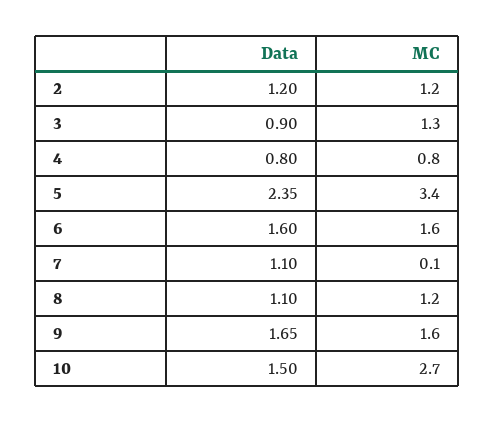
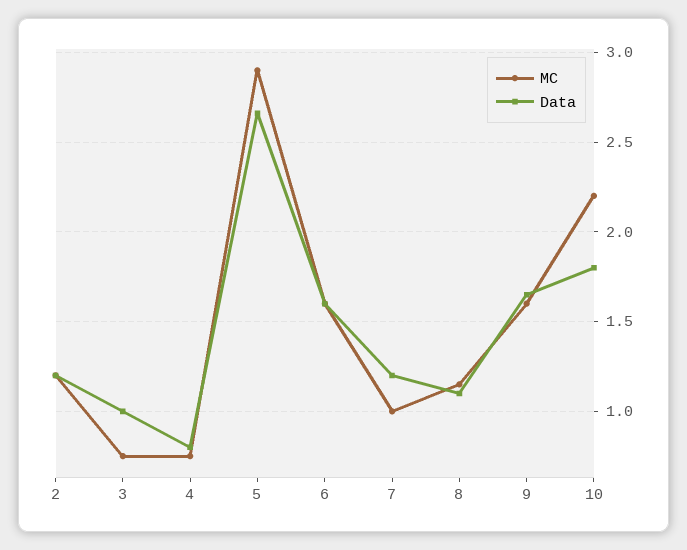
Data, 3: 0.9 -> 1
MC, 3: 1.3 -> 0.75
Data, 5: 2.35 -> 2.65
MC, 5: 3.4 -> 2.9
Data, 7: 1.1 -> 1.2
MC, 7: 0.1 -> 1
Data, 10: 1.5 -> 1.8
MC, 10: 2.7 -> 2.2

